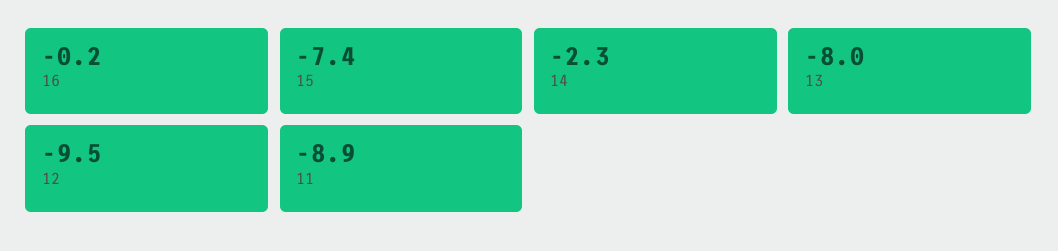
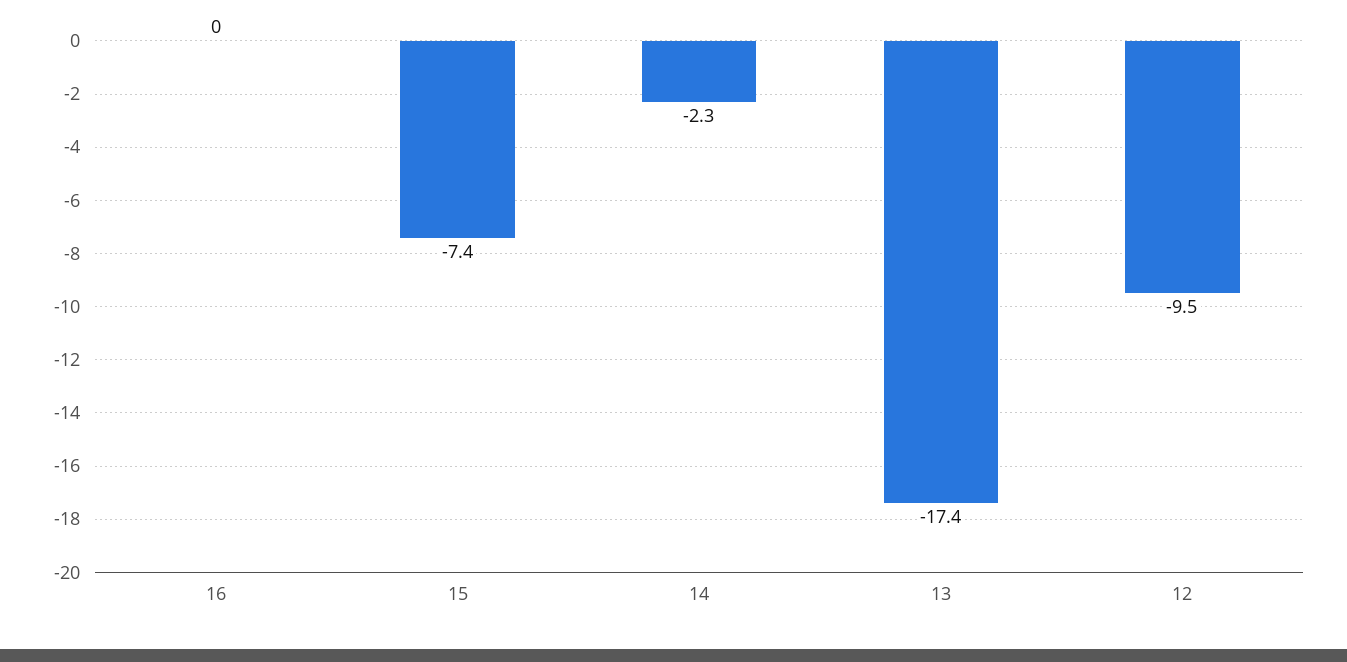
16: -0.2 -> 0
13: -8 -> -17.4
11: -8.9 -> none

